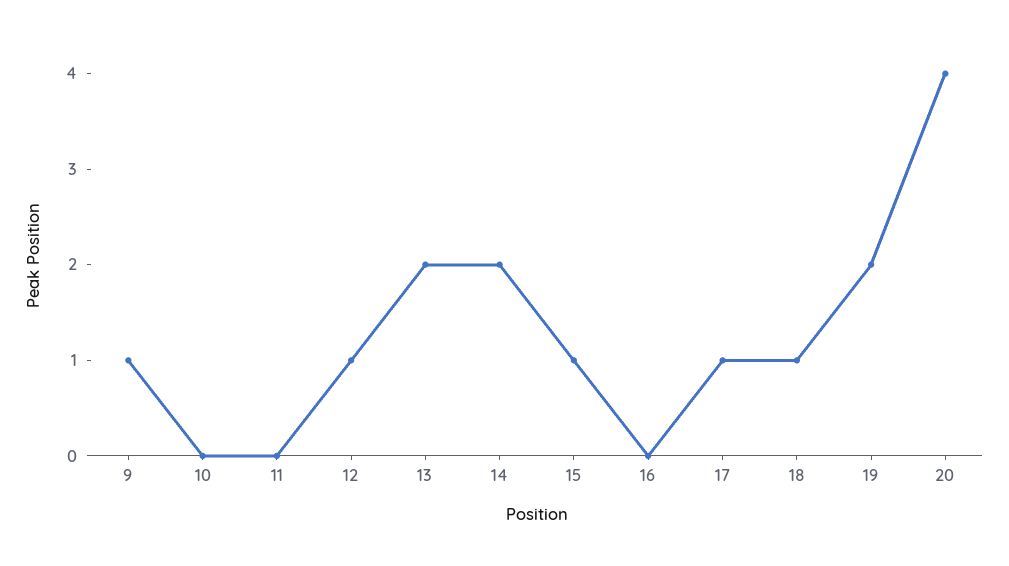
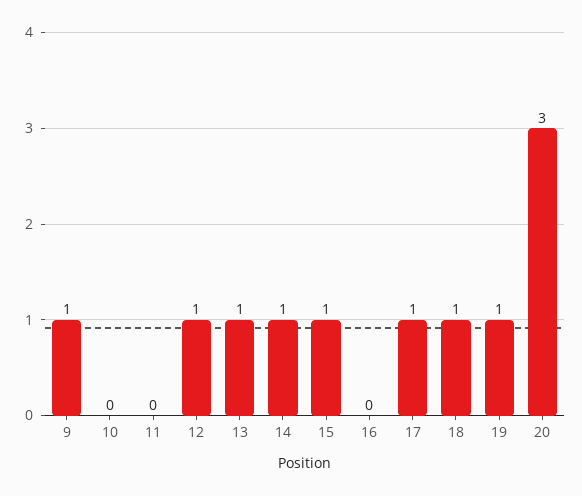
13: 2 -> 1
14: 2 -> 1
19: 2 -> 1
20: 4 -> 3

